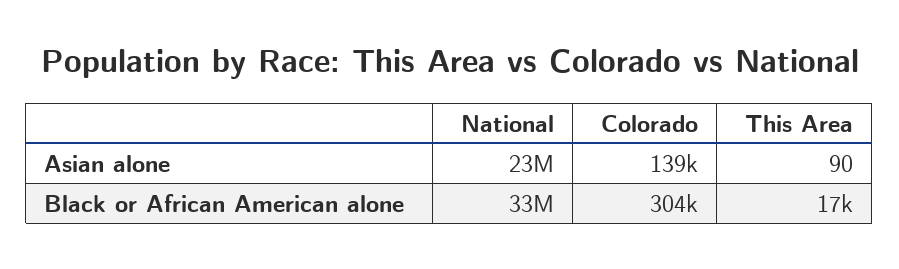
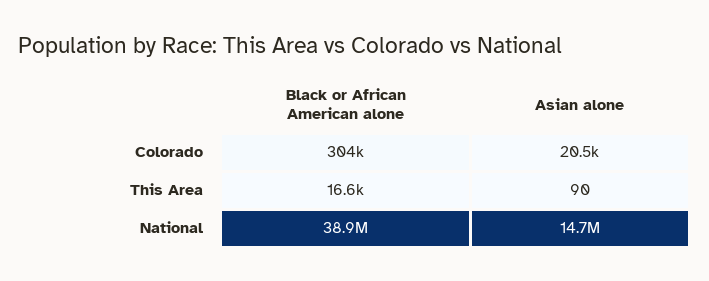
National, Asian alone: 23000000 -> 14700000
Colorado, Asian alone: 139000 -> 20500
National, Black or African American alone: 33000000 -> 38900000

